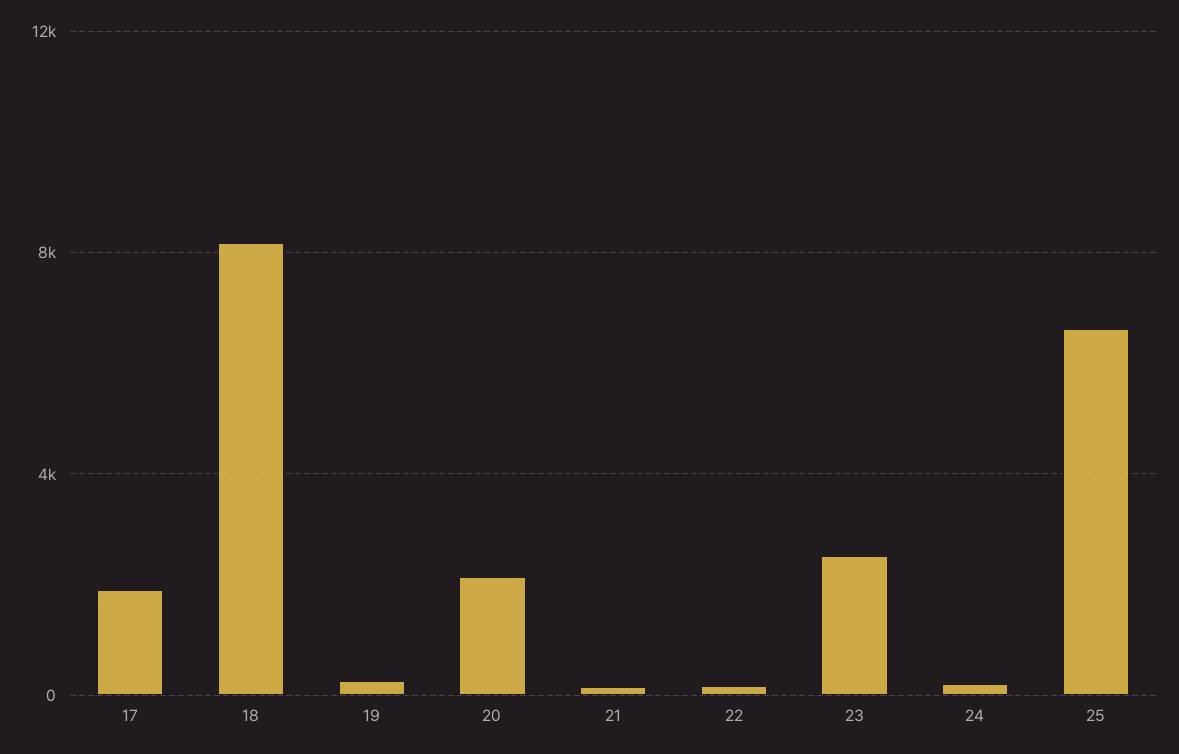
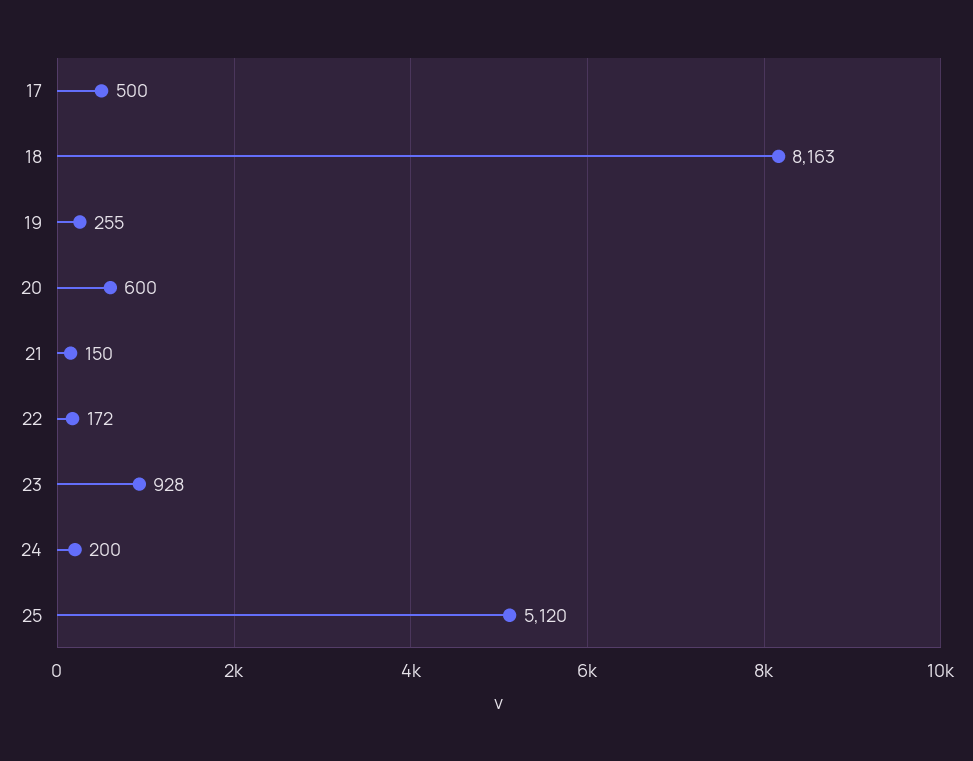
17: 2000 -> 500
20: 2000 -> 600
23: 2500 -> 928
25: 6500 -> 5120

